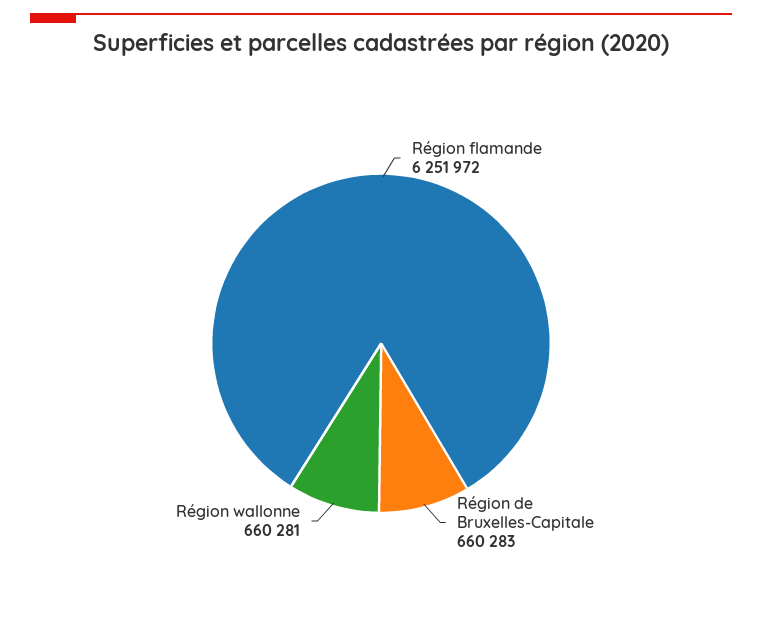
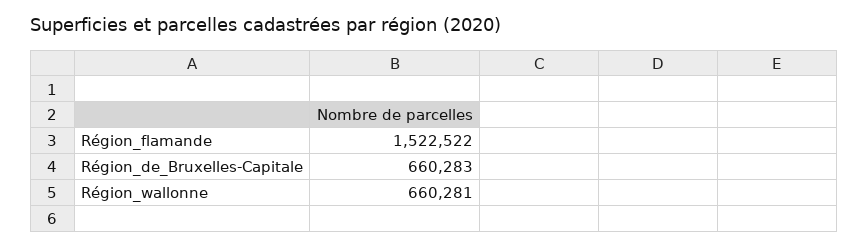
Région flamande: 6251972 -> 1522522

